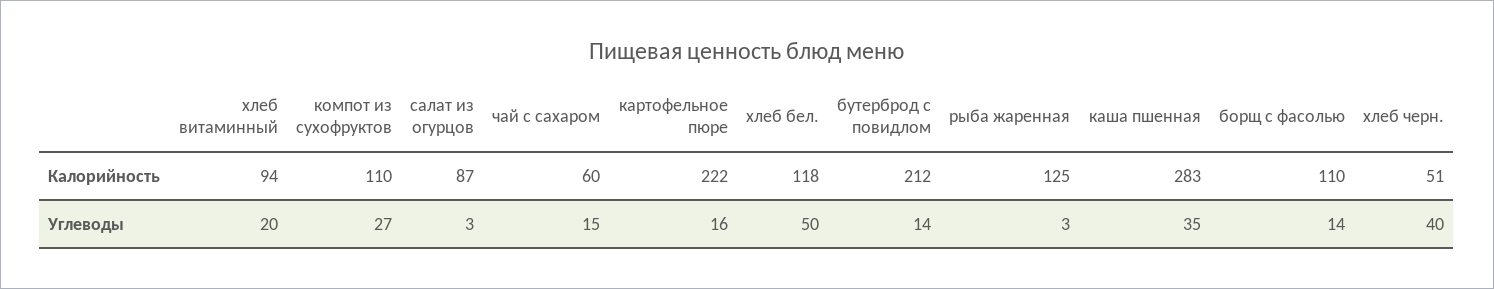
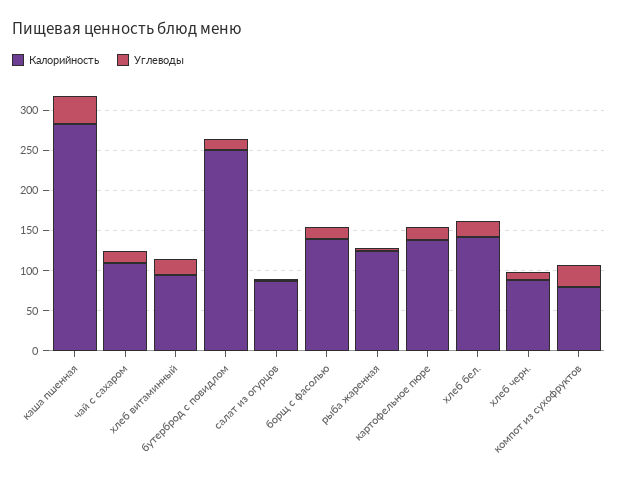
Калорийность, компот из сухофруктов: 110 -> 80
Калорийность, чай с сахаром: 60 -> 110
Калорийность, картофельное пюре: 222 -> 140
Калорийность, хлеб бел.: 118 -> 140
Калорийность, бутерброд с повидлом: 212 -> 250
Калорийность, борщ с фасолью: 110 -> 140
Калорийность, хлеб черн.: 51 -> 90
Углеводы, хлеб бел.: 50 -> 20
Углеводы, хлеб черн.: 40 -> 10

